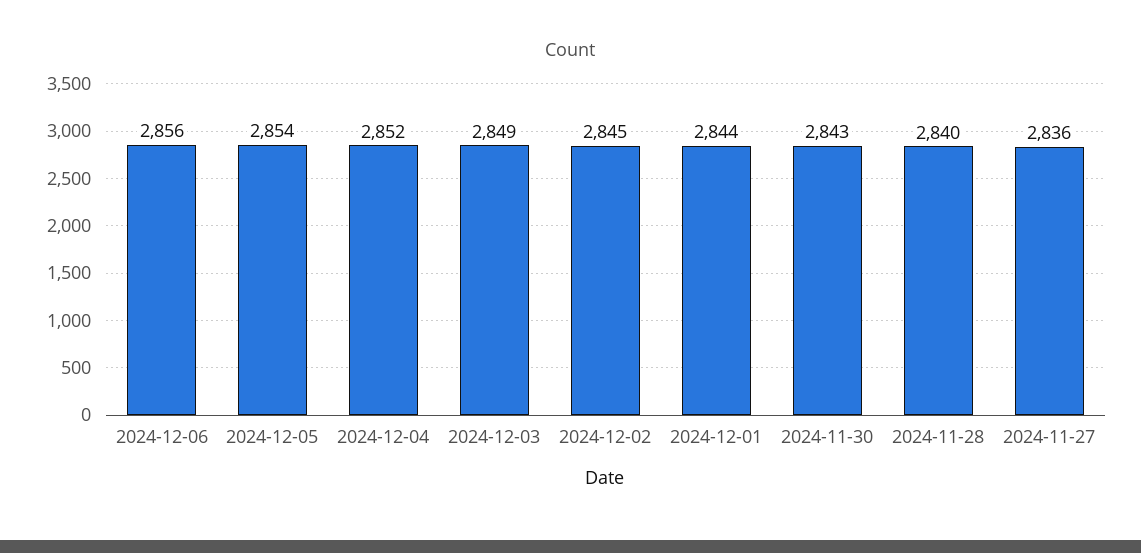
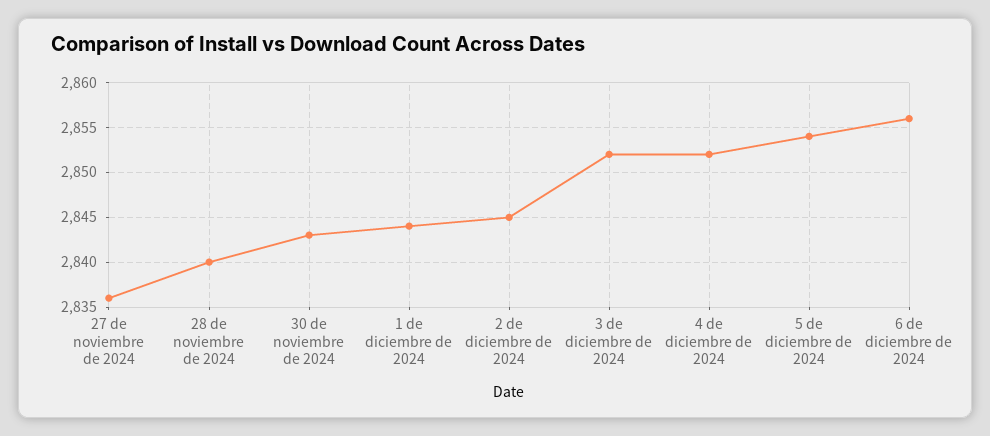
2024-12-03: 2849 -> 2852

